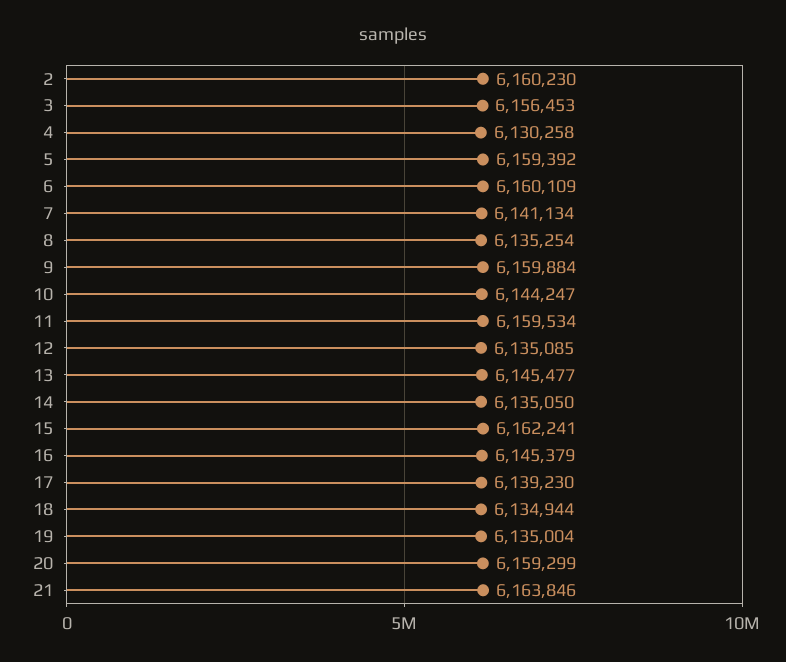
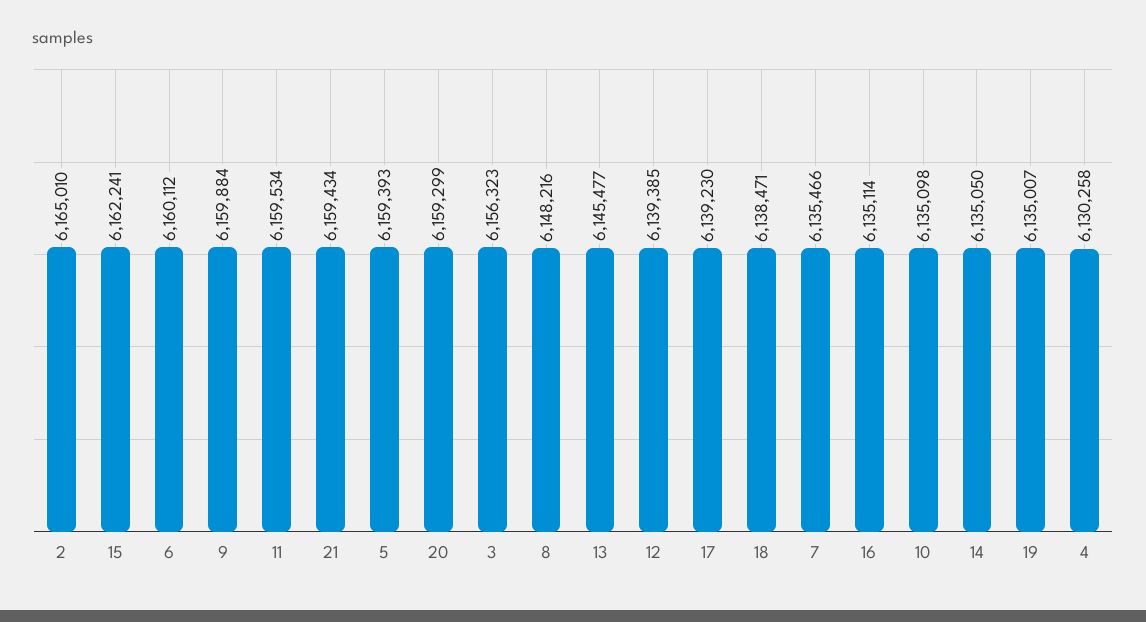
2: 6160230 -> 6165010
3: 6156453 -> 6156323
5: 6159392 -> 6159393
6: 6160109 -> 6160112
7: 6141134 -> 6135466
8: 6135254 -> 6148216
10: 6144247 -> 6135098
12: 6135085 -> 6139385
16: 6145379 -> 6135114
18: 6134944 -> 6138471
19: 6135004 -> 6135007
21: 6163846 -> 6159434

